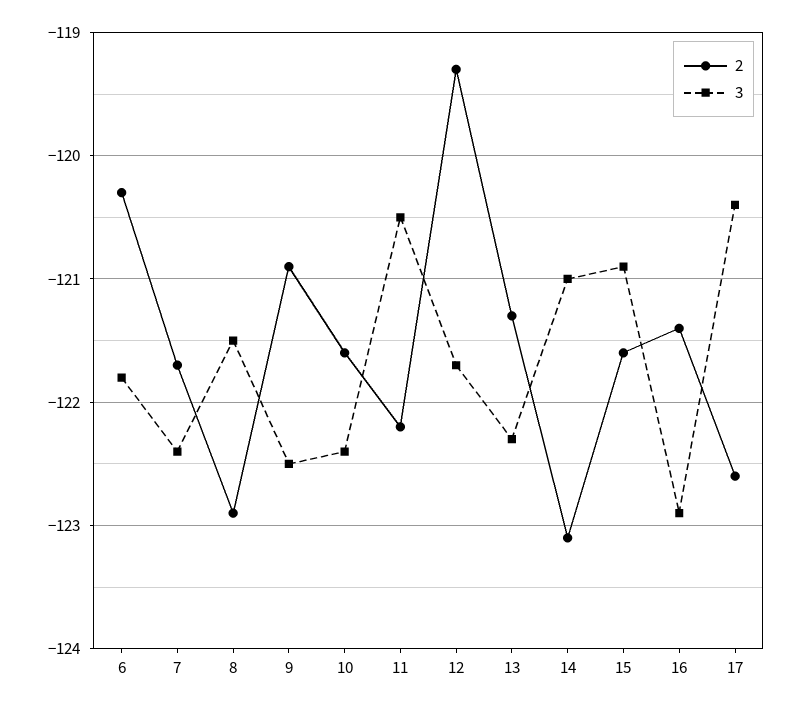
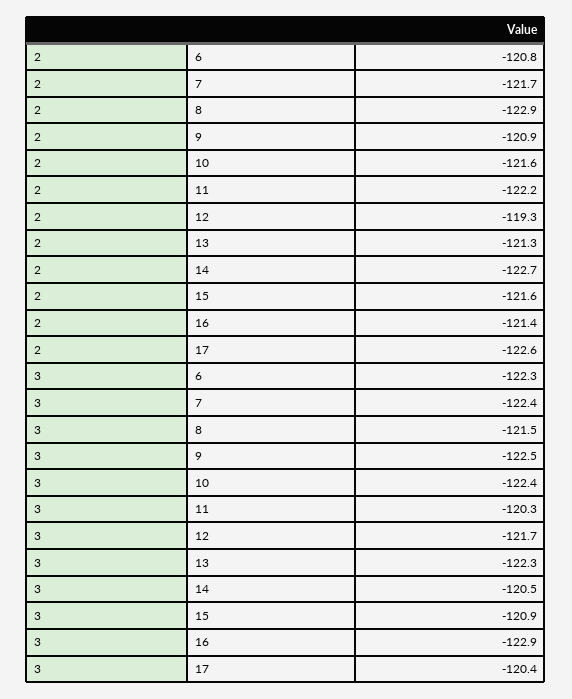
2, 6: -120.3 -> -120.8
3, 6: -121.8 -> -122.3
3, 11: -120.5 -> -120.3
2, 14: -123.1 -> -122.7
3, 14: -121 -> -120.5

